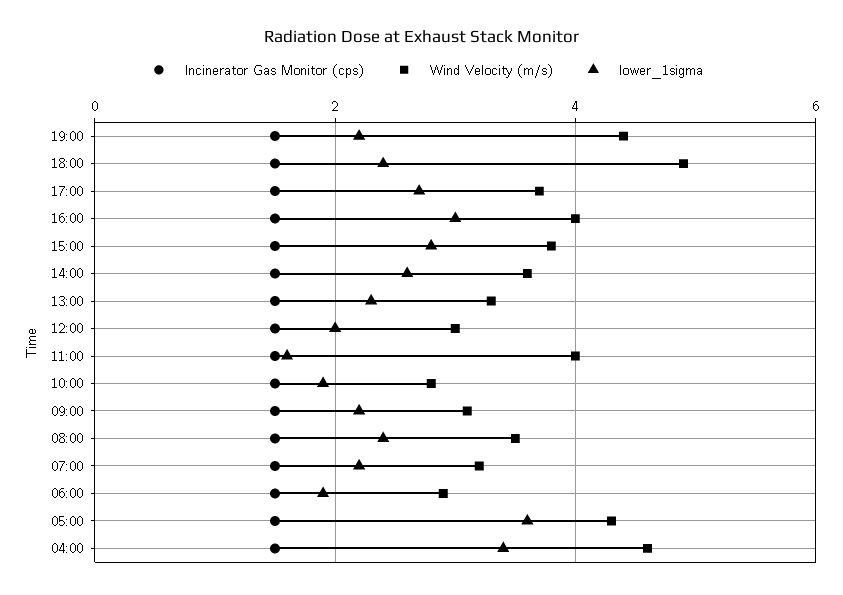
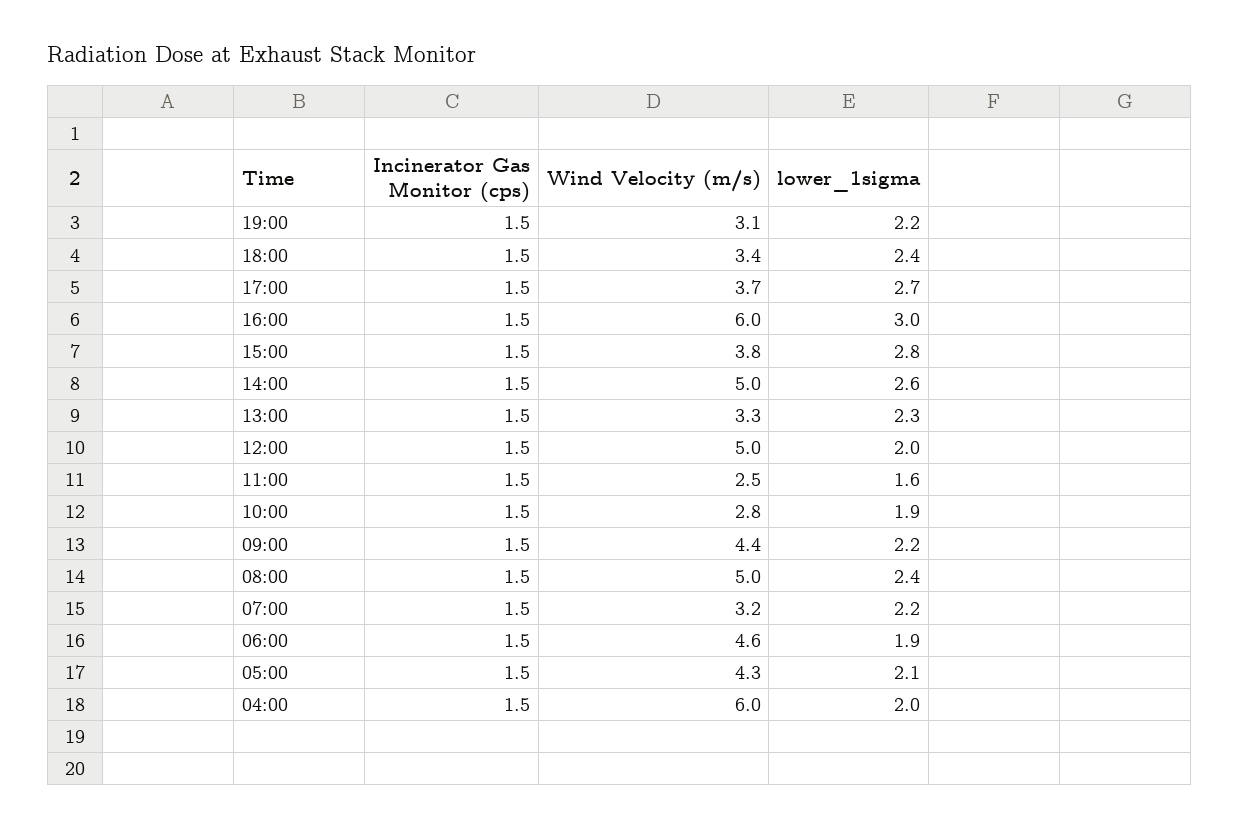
Wind Velocity (m/s), 19:00: 4.5 -> 3.1
Wind Velocity (m/s), 18:00: 5 -> 3.4
Wind Velocity (m/s), 16:00: 4 -> 6
Wind Velocity (m/s), 14:00: 3.5 -> 5
Wind Velocity (m/s), 12:00: 3 -> 5
Wind Velocity (m/s), 11:00: 4 -> 2.5
Wind Velocity (m/s), 09:00: 3 -> 4.4
Wind Velocity (m/s), 08:00: 3.5 -> 5
Wind Velocity (m/s), 06:00: 3 -> 4.6
lower_1sigma, 05:00: 3.5 -> 2.1
Wind Velocity (m/s), 04:00: 4.5 -> 6
lower_1sigma, 04:00: 3.5 -> 2

